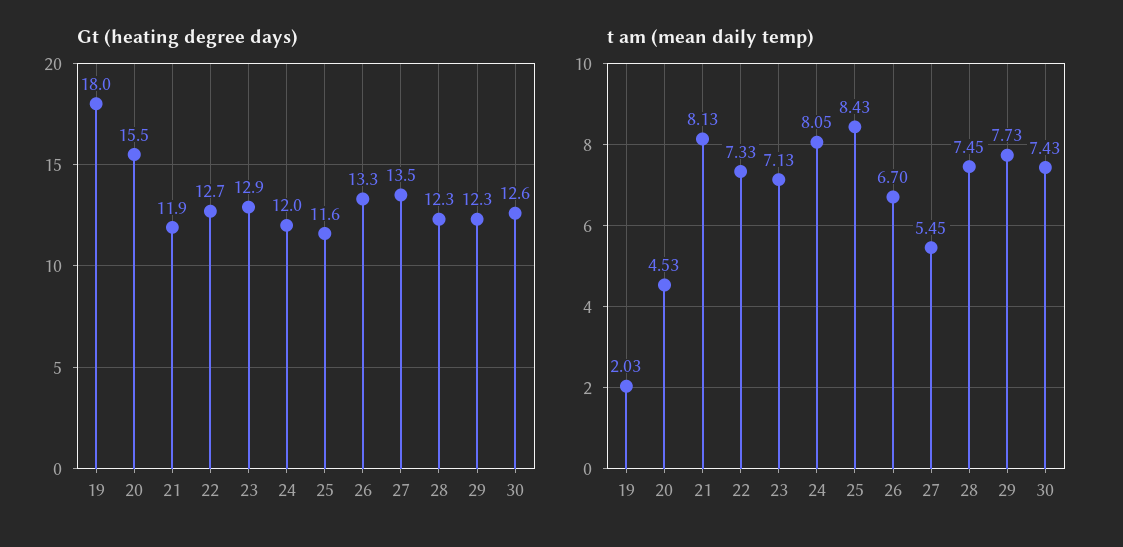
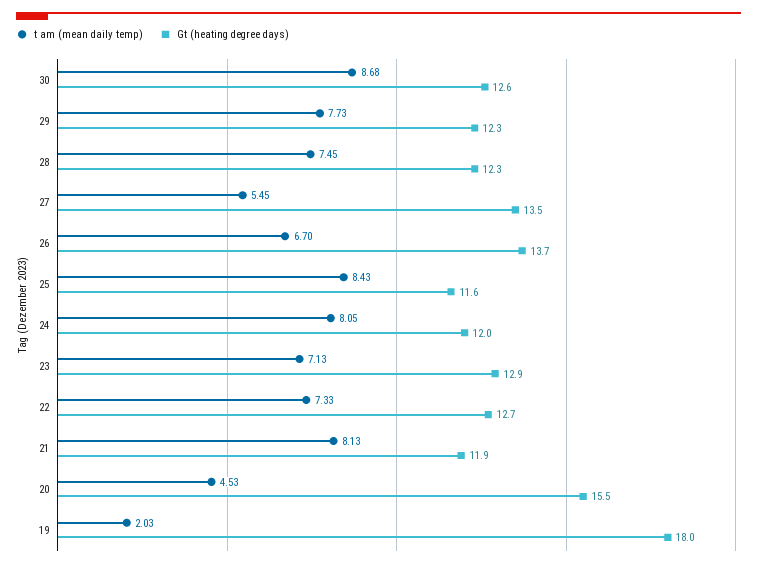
Gt (heating degree days), 26: 13.3 -> 13.7
t am (mean daily temp), 30: 7.43 -> 8.68

